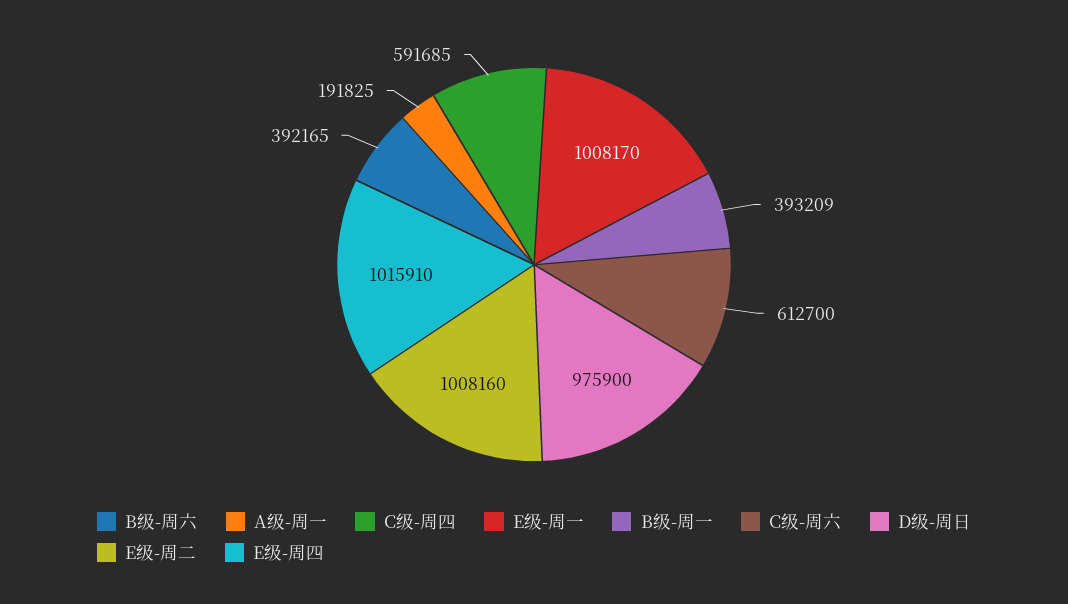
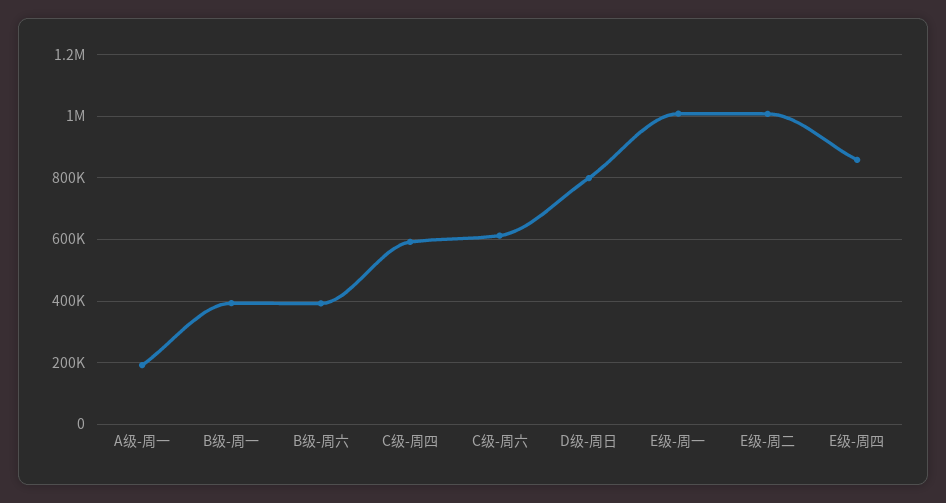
D级-周日: 975900 -> 800000
E级-周四: 1015910 -> 860000

